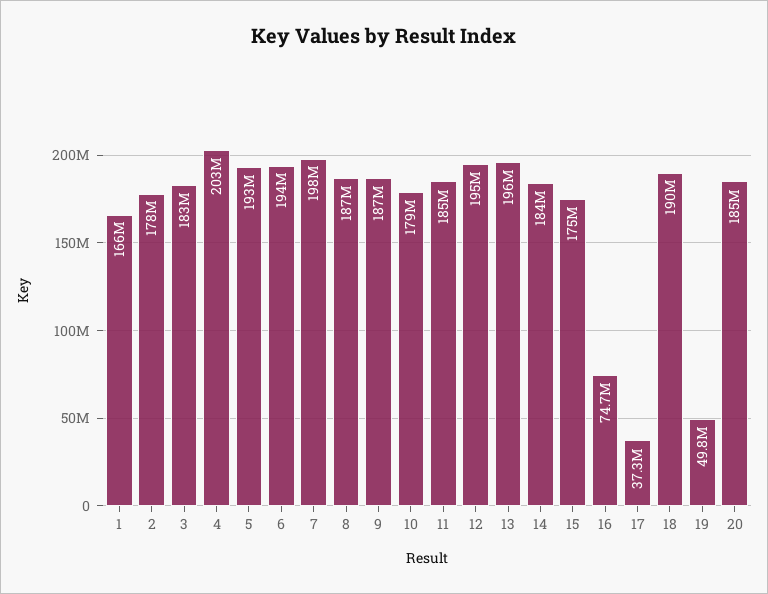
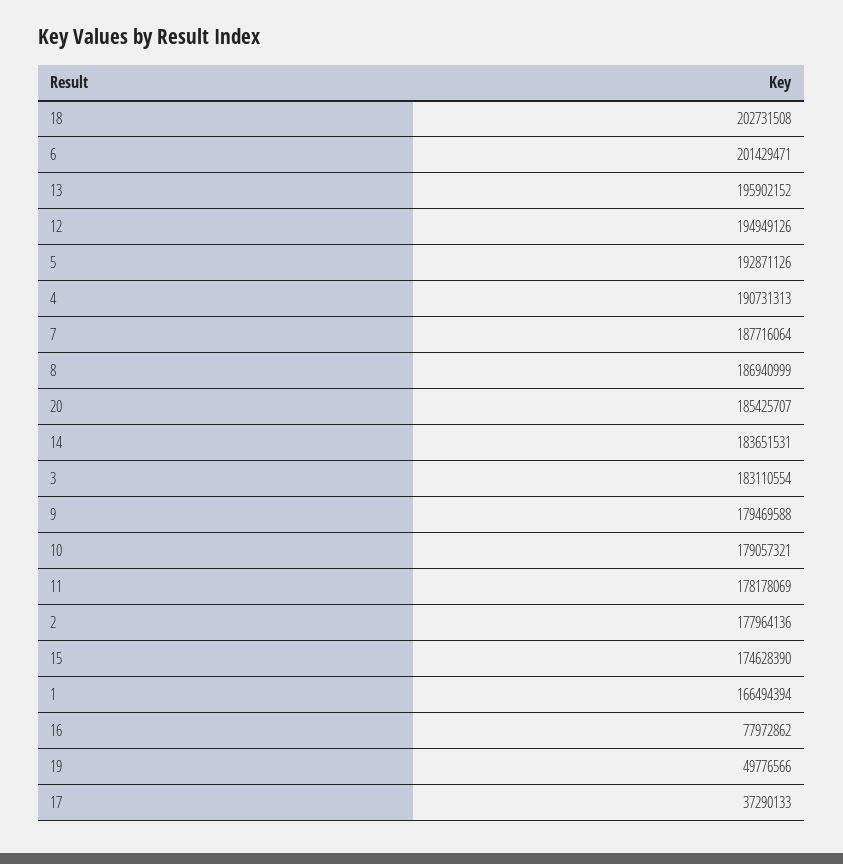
4: 203000000 -> 190731313
6: 194000000 -> 201429471
7: 198000000 -> 187716064
9: 187000000 -> 179469588
11: 185000000 -> 178178069
16: 74700000 -> 77972862
18: 190000000 -> 202731508

